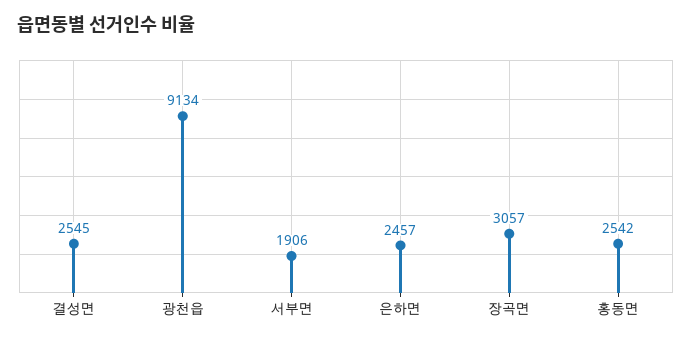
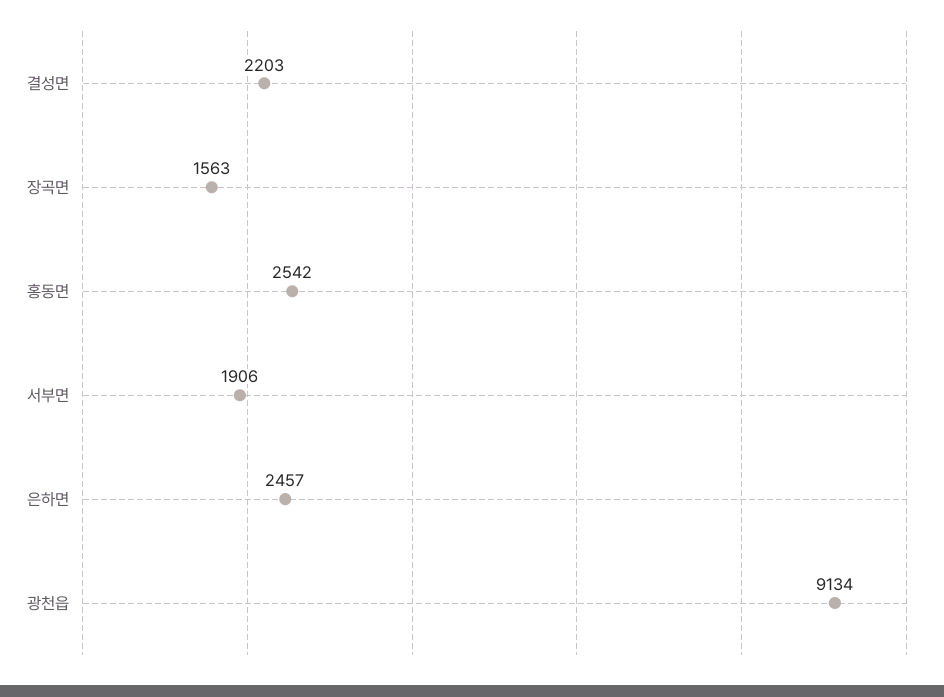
결성면: 2545 -> 2203
장곡면: 3057 -> 1563

